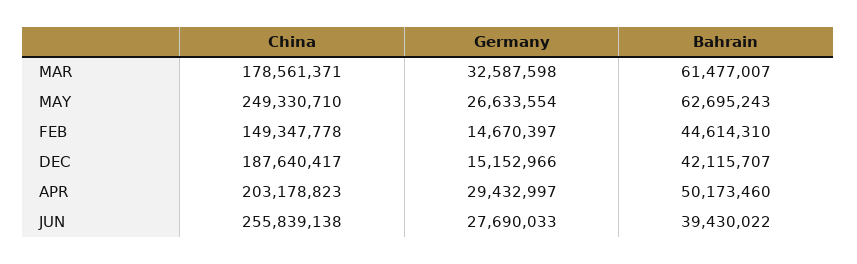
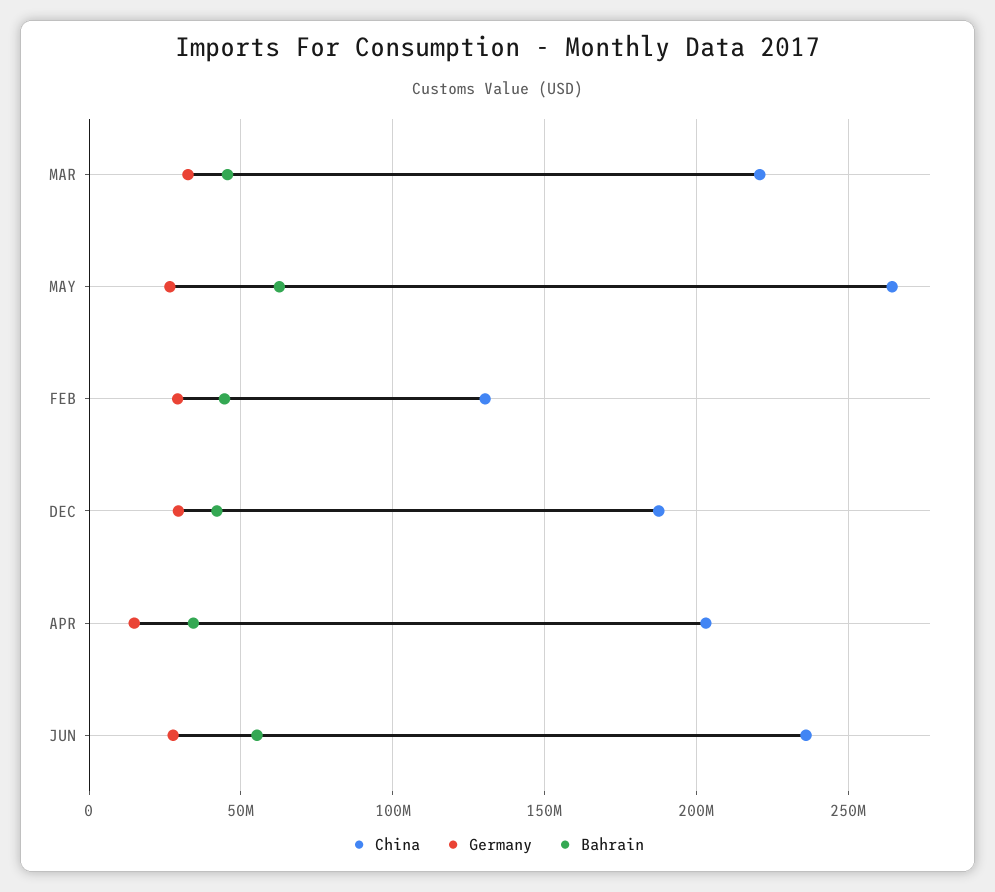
China, MAR: 178561371 -> 220000000
Bahrain, MAR: 61477007 -> 45000000
China, MAY: 249330710 -> 265000000
China, FEB: 149347778 -> 130000000
Germany, FEB: 14670397 -> 30000000
Germany, DEC: 15152966 -> 30000000
Germany, APR: 29432997 -> 15000000
Bahrain, APR: 50173460 -> 35000000
China, JUN: 255839138 -> 235000000
Bahrain, JUN: 39430022 -> 55000000

